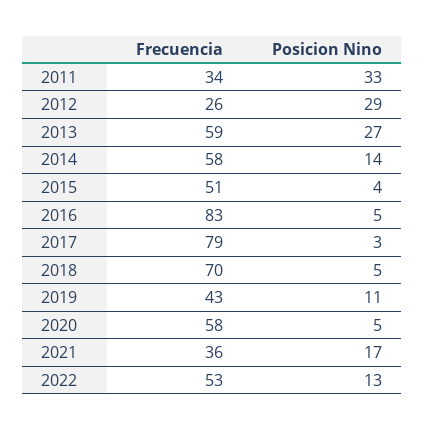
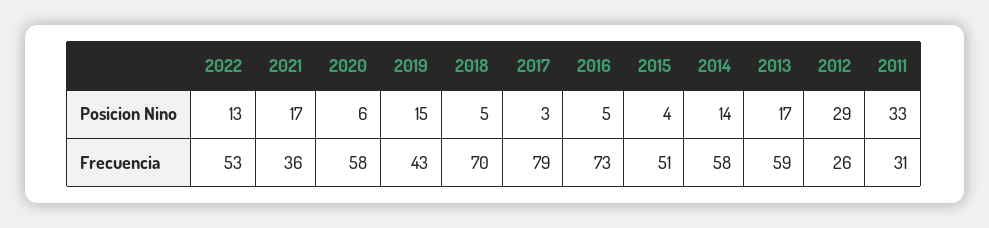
Frecuencia, 2011: 34 -> 31
Posicion Nino, 2013: 27 -> 17
Frecuencia, 2016: 83 -> 73
Posicion Nino, 2019: 11 -> 15
Posicion Nino, 2020: 5 -> 6

